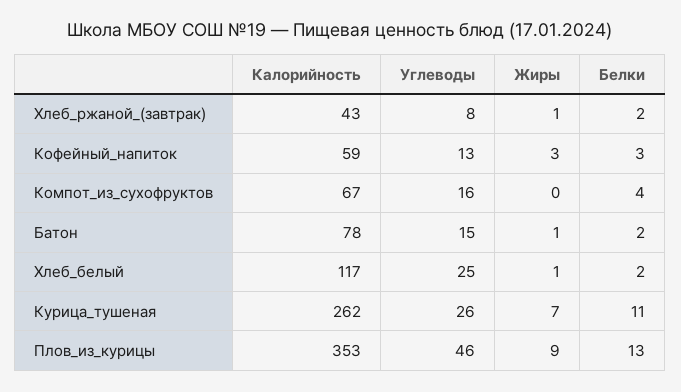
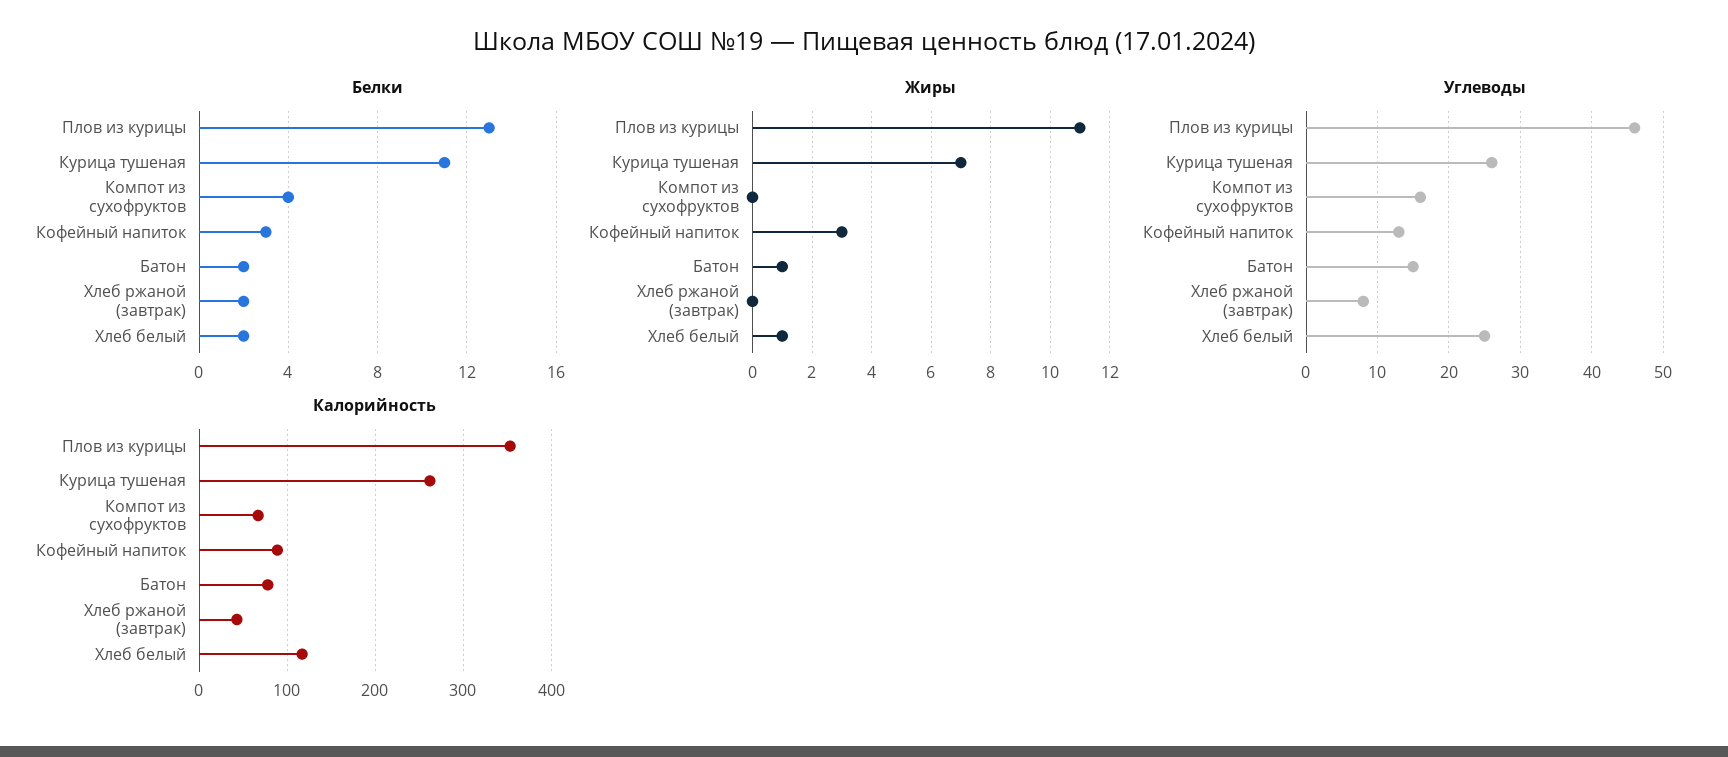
Жиры, Хлеб_ржаной_(завтрак): 1 -> 0
Калорийность, Кофейный_напиток: 59 -> 90
Жиры, Плов_из_курицы: 9 -> 11

